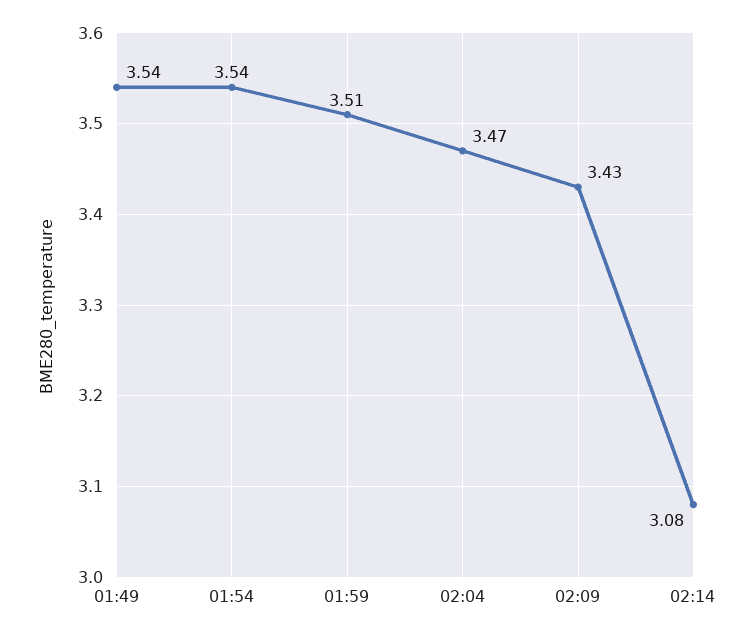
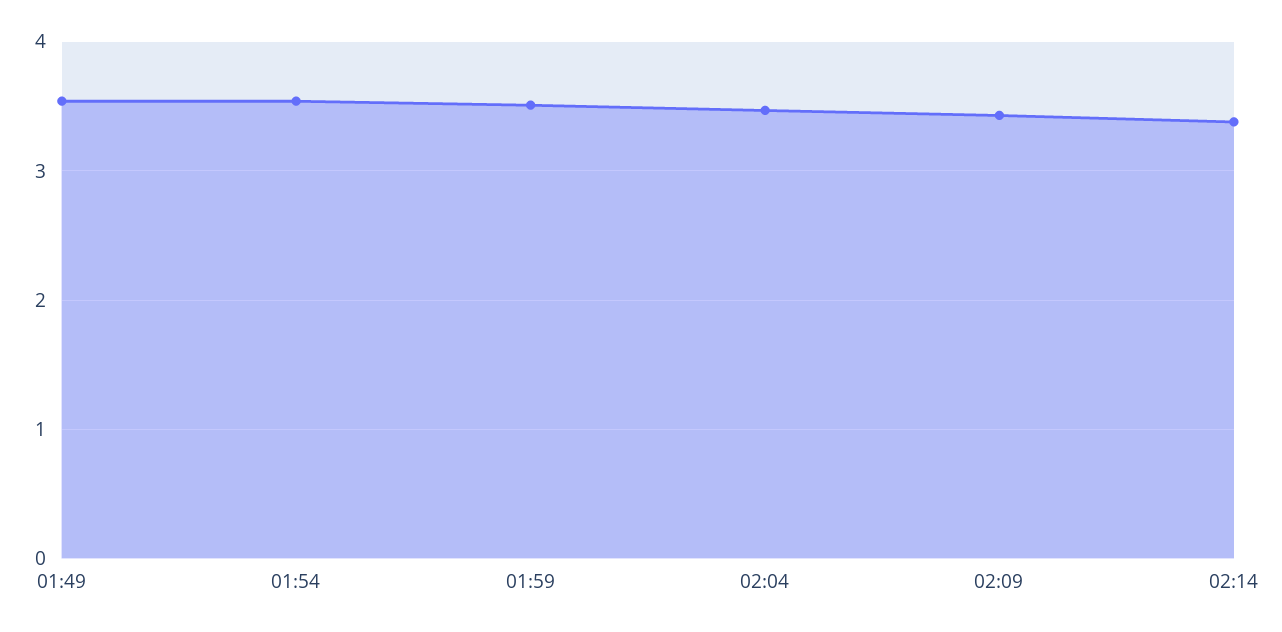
02:14: 3.08 -> 3.4

